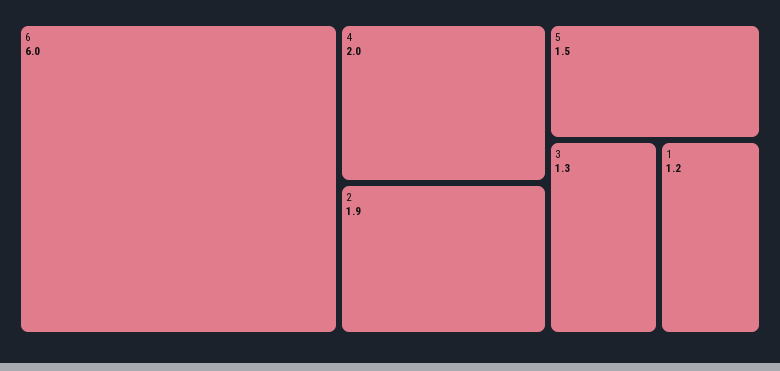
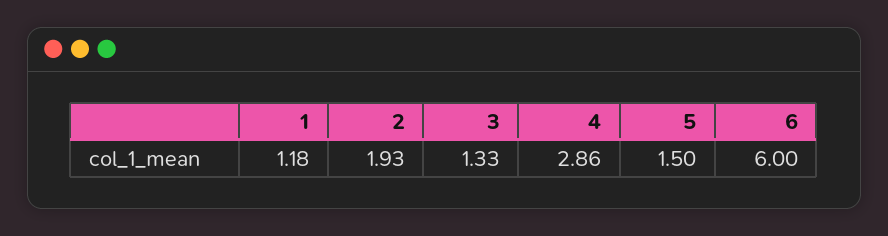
4: 2 -> 2.86

